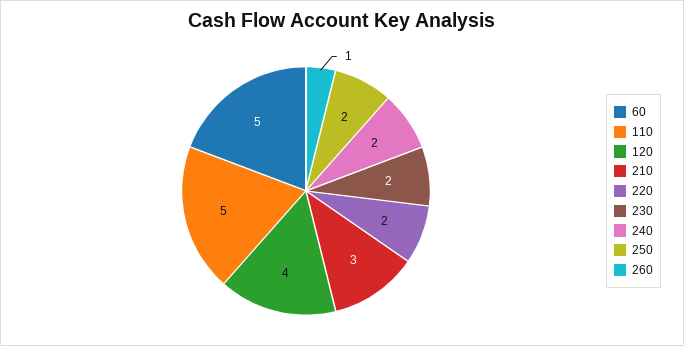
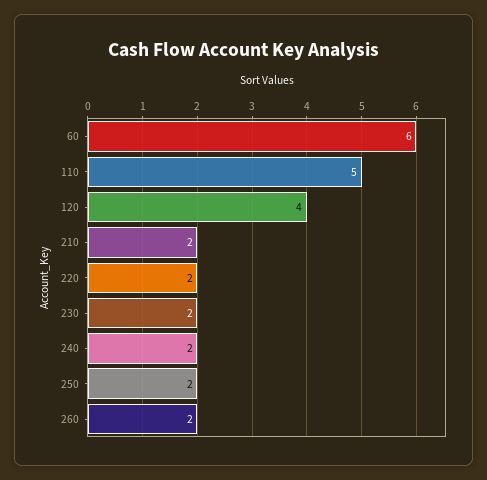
60: 5 -> 6
210: 3 -> 2
260: 1 -> 2

